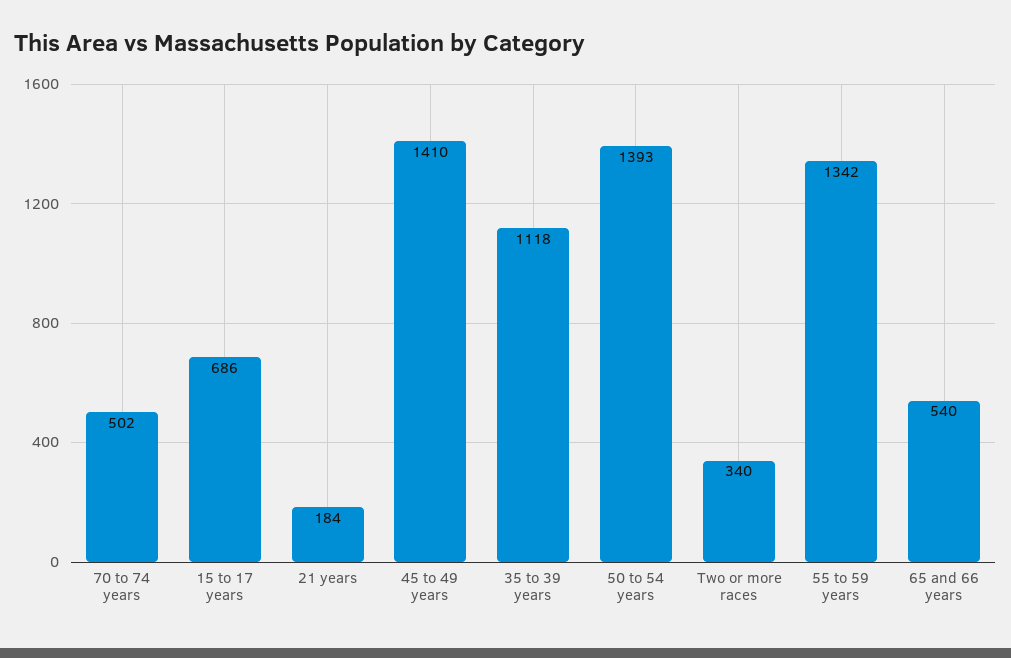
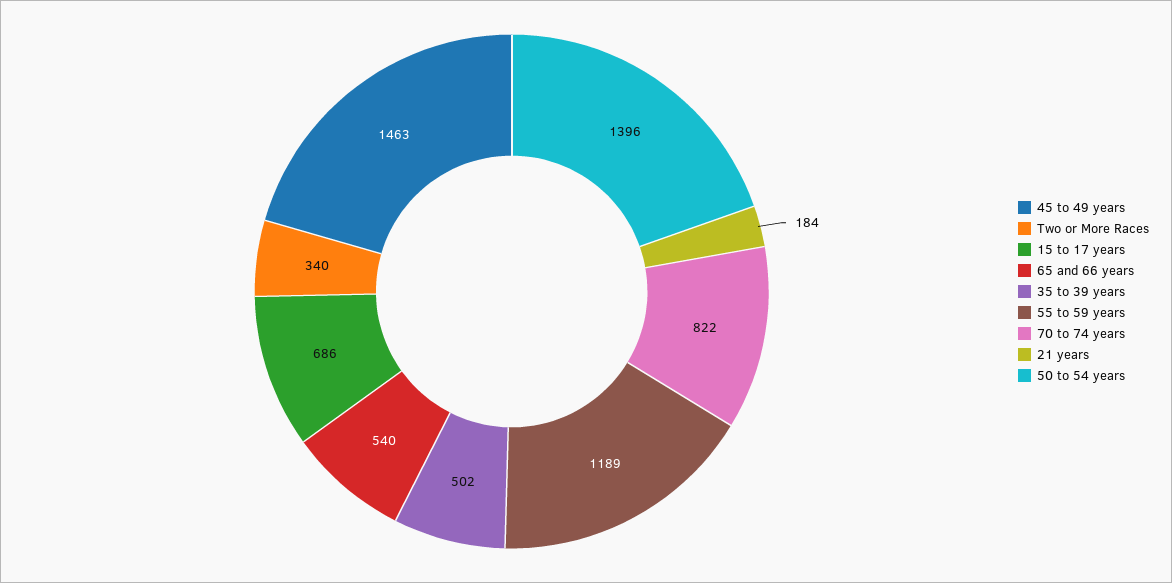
70 to 74 years: 502 -> 822
45 to 49 years: 1410 -> 1463
35 to 39 years: 1118 -> 502
50 to 54 years: 1393 -> 1396
55 to 59 years: 1342 -> 1189

